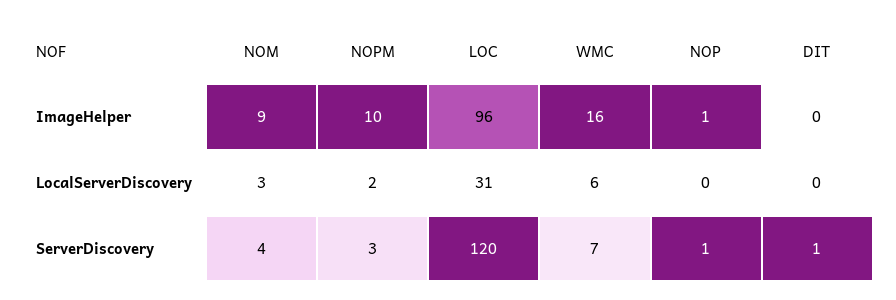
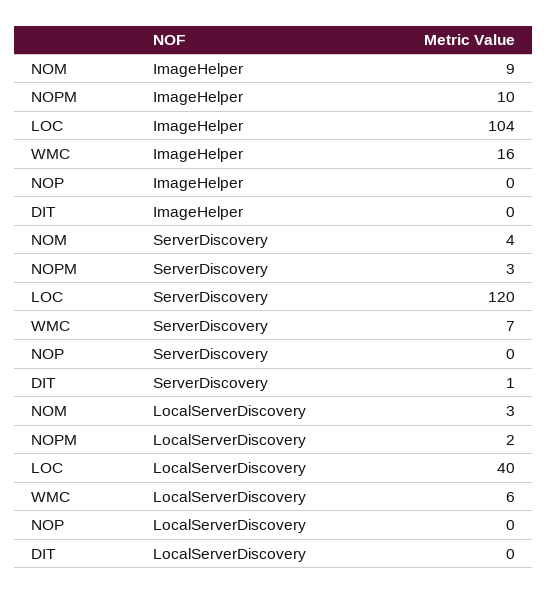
LOC, ImageHelper: 96 -> 104
NOP, ImageHelper: 1 -> 0
LOC, LocalServerDiscovery: 31 -> 40
NOP, ServerDiscovery: 1 -> 0

